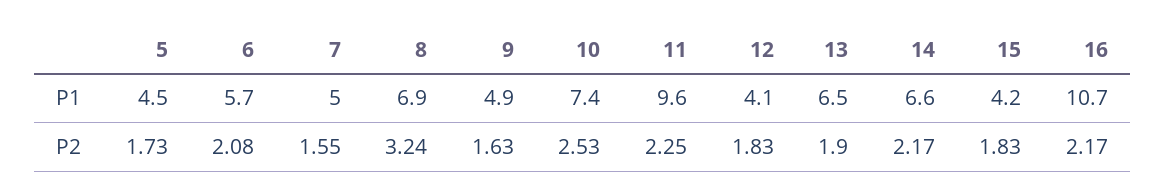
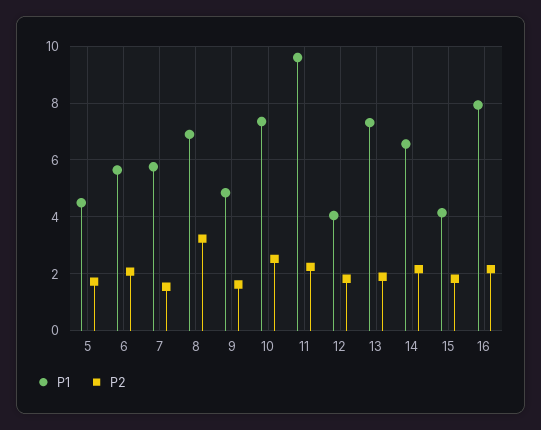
P1, 7: 5 -> 5.75
P1, 13: 6.5 -> 7.25
P1, 16: 10.7 -> 8

